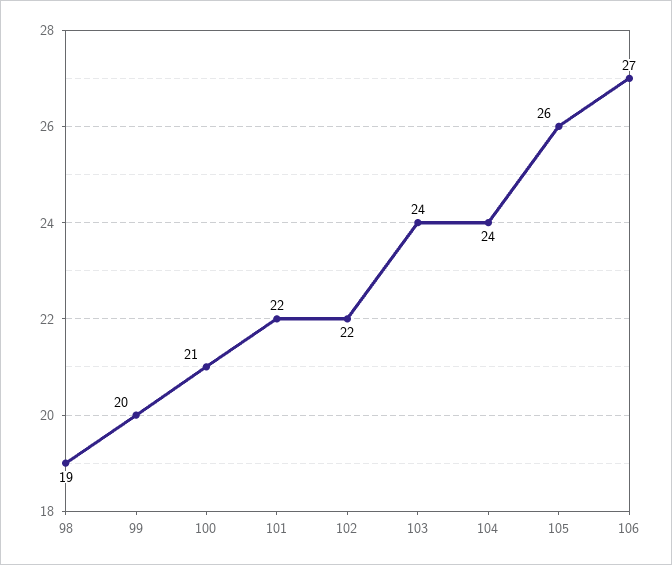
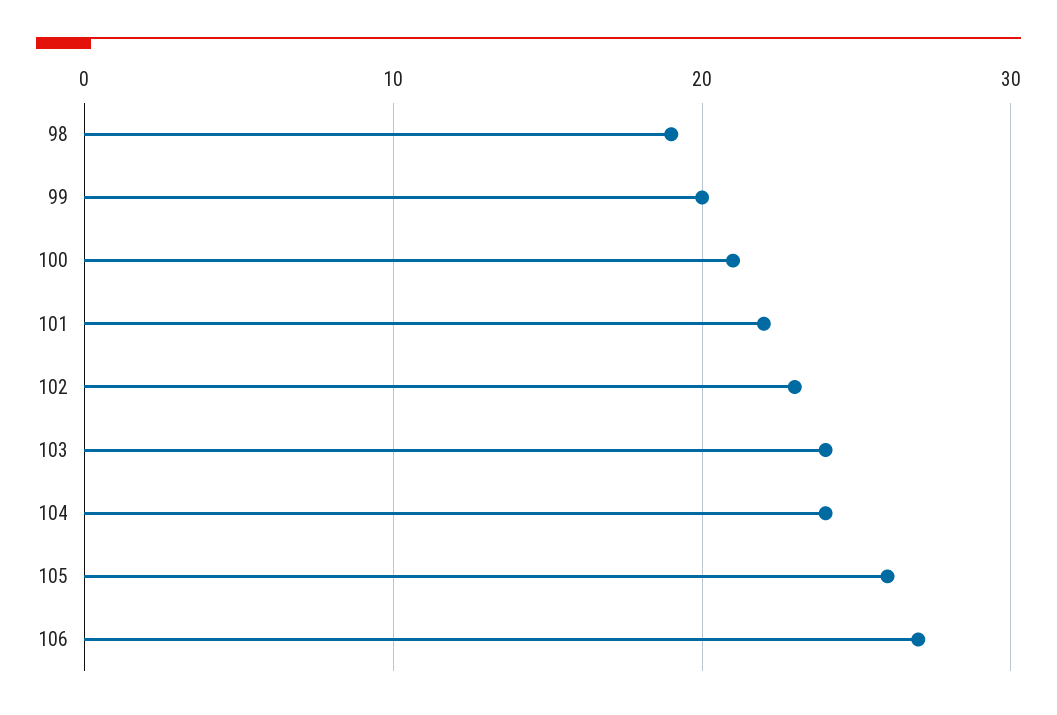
102: 22 -> 23

